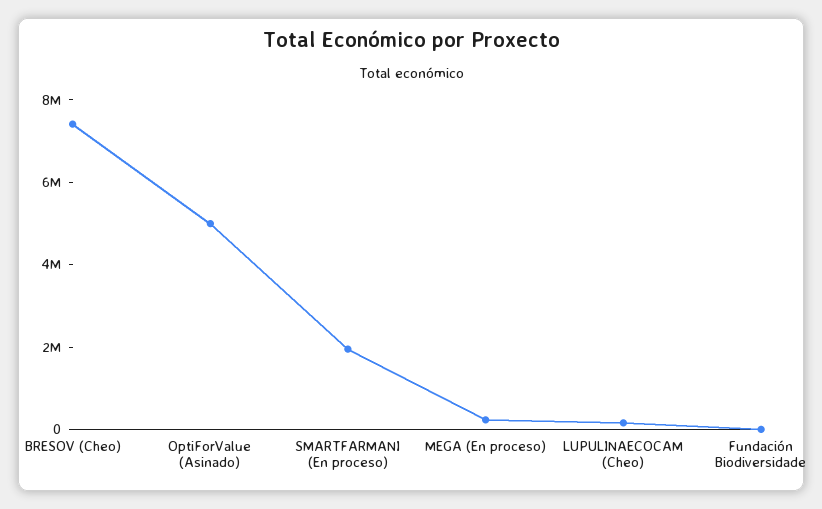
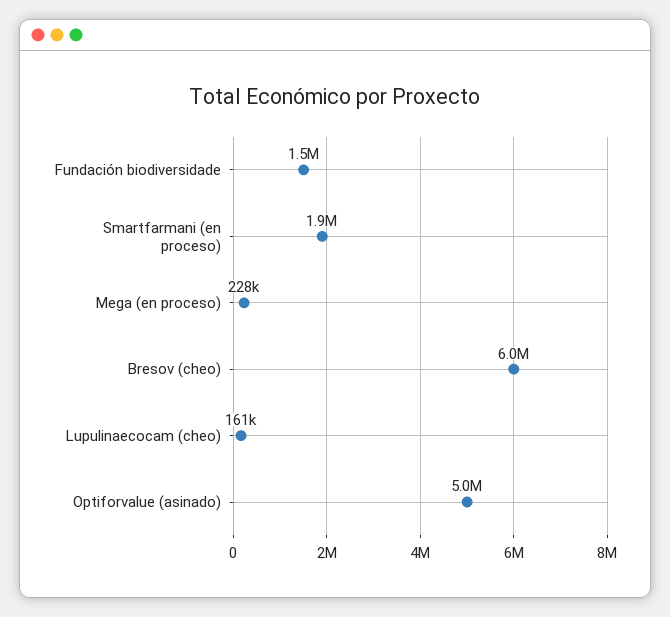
BRESOV (Cheo): 7500000 -> 6000000
Fundación Biodiversidade: 0 -> 1500000

